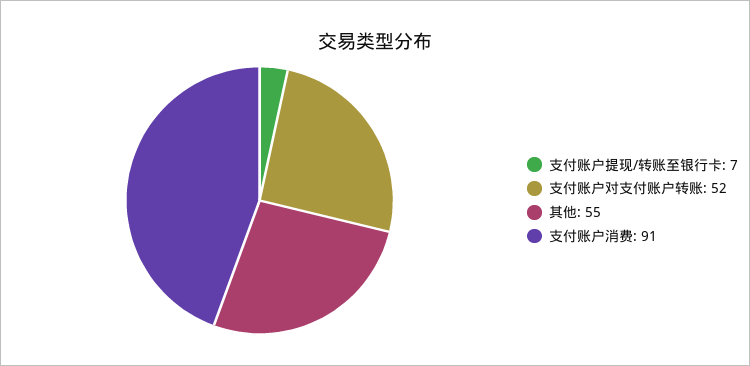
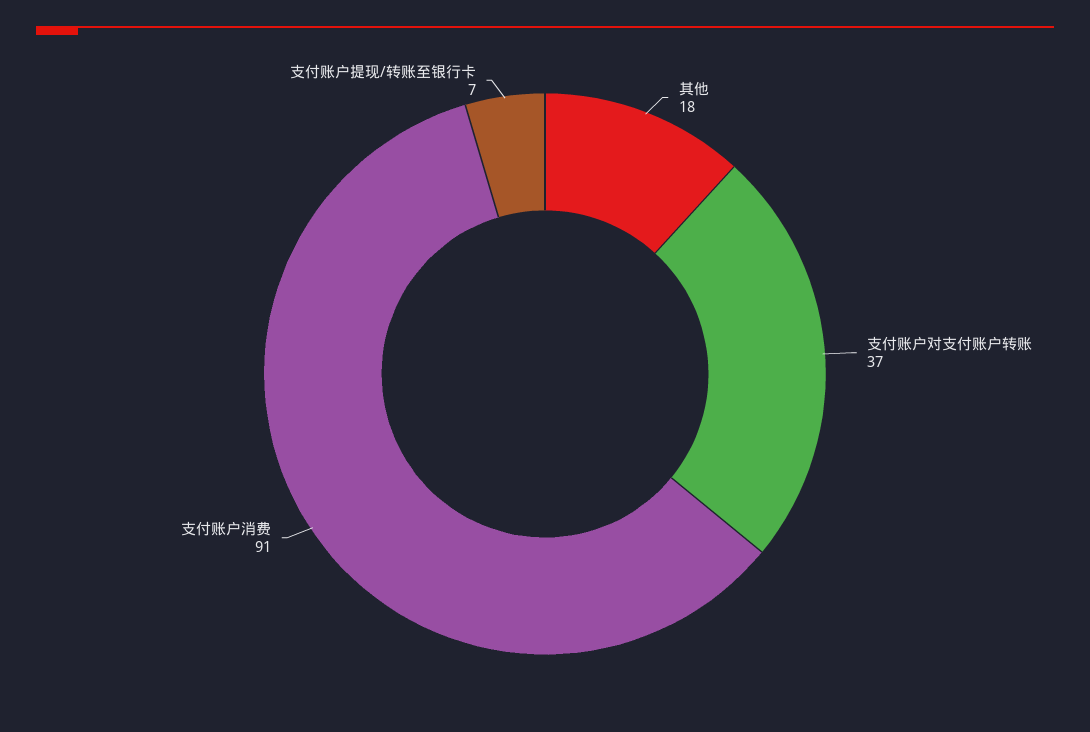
支付账户对支付账户转账: 52 -> 37
其他: 55 -> 18

